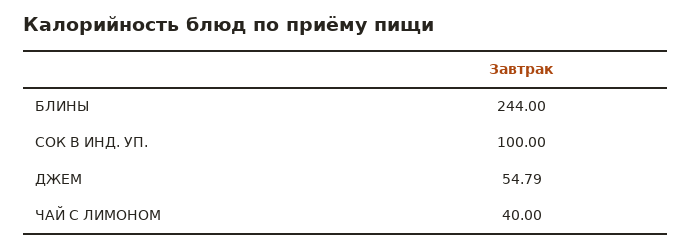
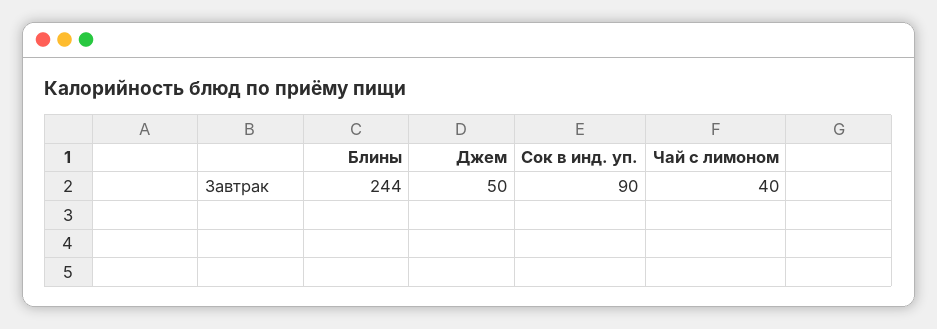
СОК В ИНД. УП.: 100 -> 90
ДЖЕМ: 54.79 -> 50

